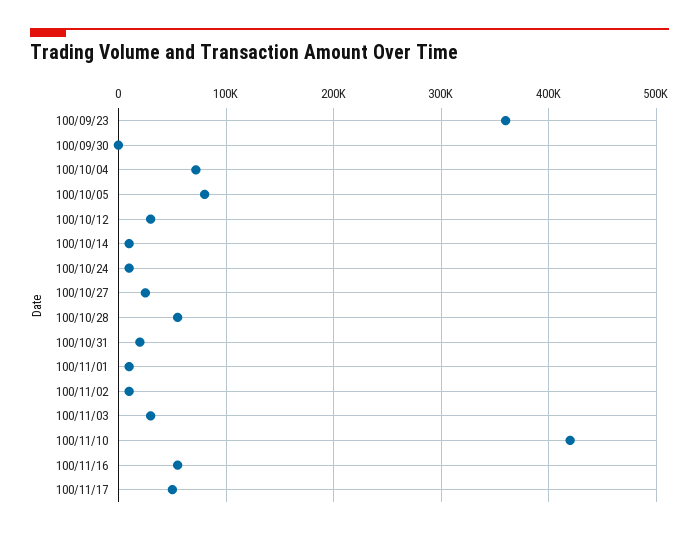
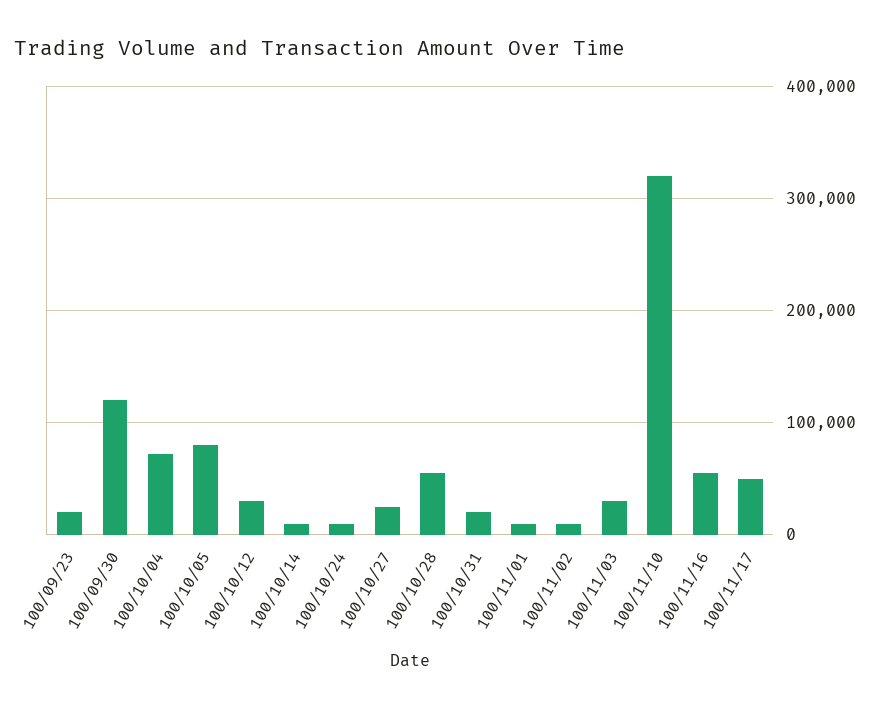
100/09/23: 360000 -> 20000
100/09/30: 0 -> 120000
100/11/10: 420000 -> 320000

